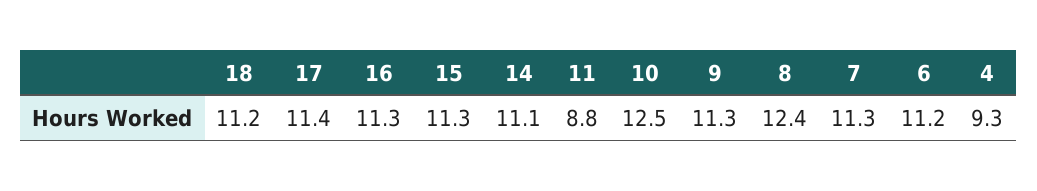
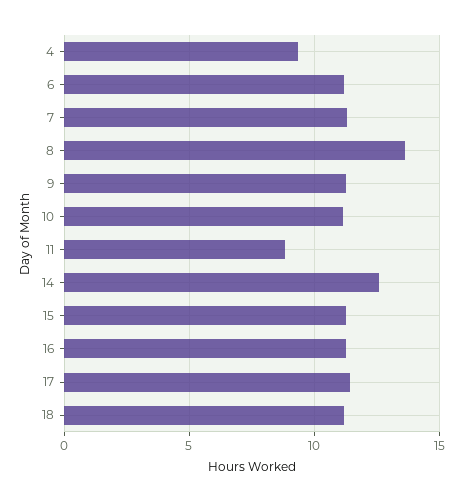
14: 11.1 -> 12.5
10: 12.5 -> 11
8: 12.4 -> 13.5

